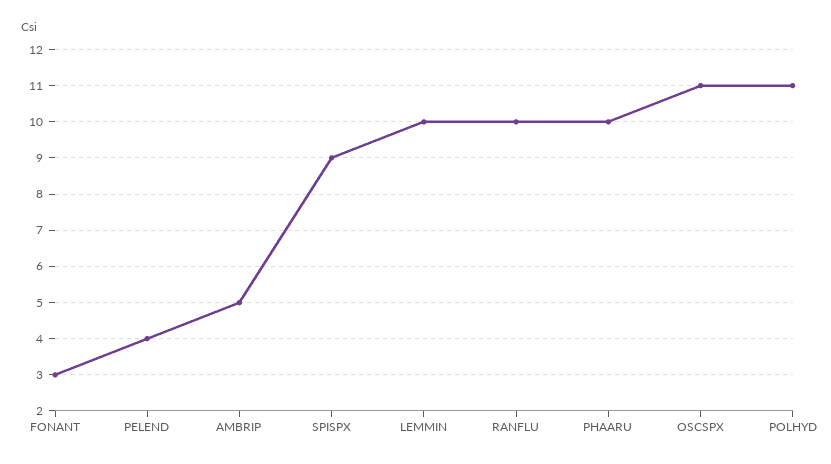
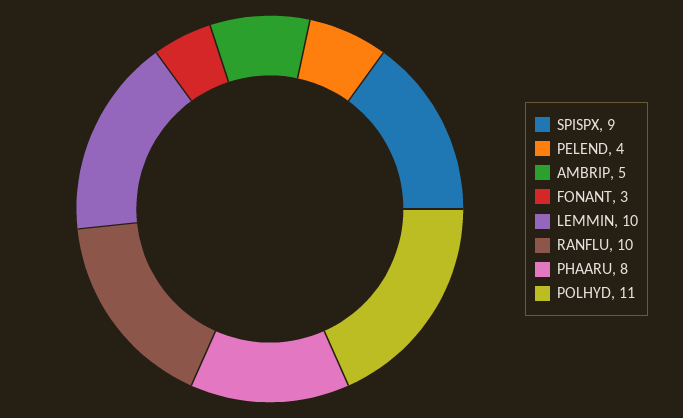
PHAARU: 10 -> 8
OSCSPX: 11 -> none

